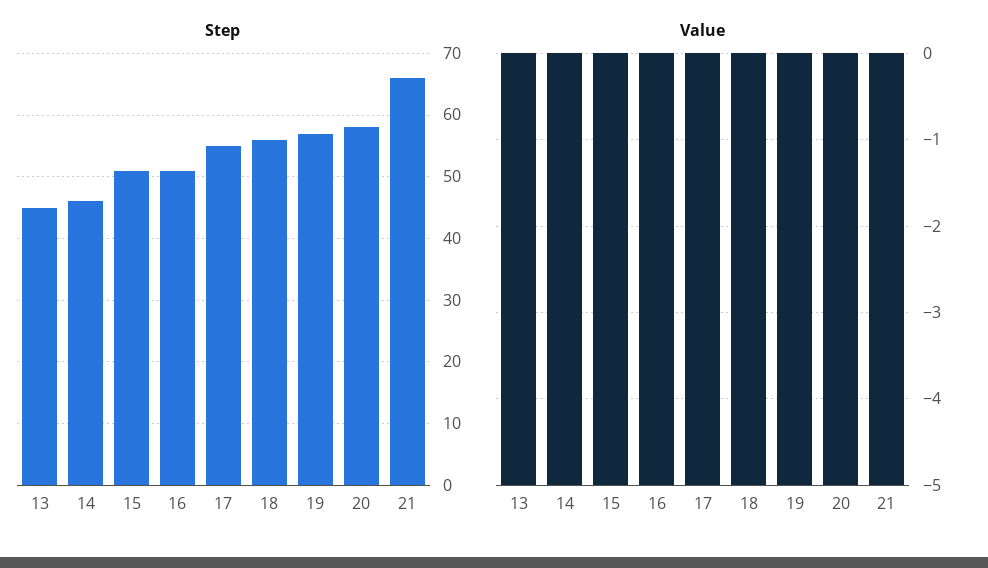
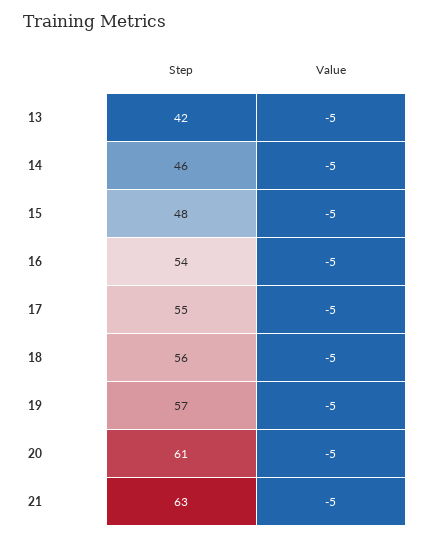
Step, 13: 45 -> 42
Step, 15: 51 -> 48
Step, 16: 51 -> 54
Step, 20: 58 -> 61
Step, 21: 66 -> 63

